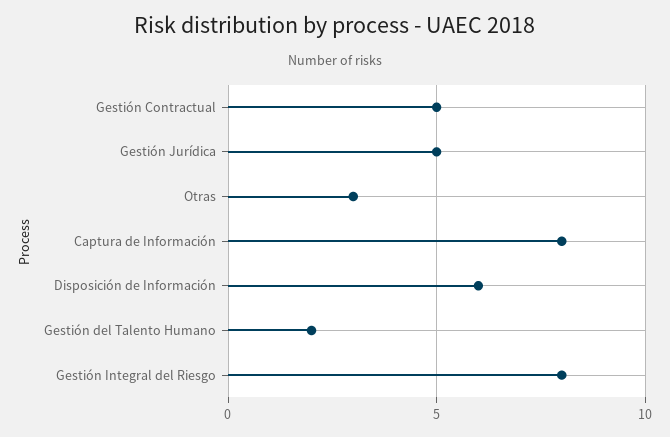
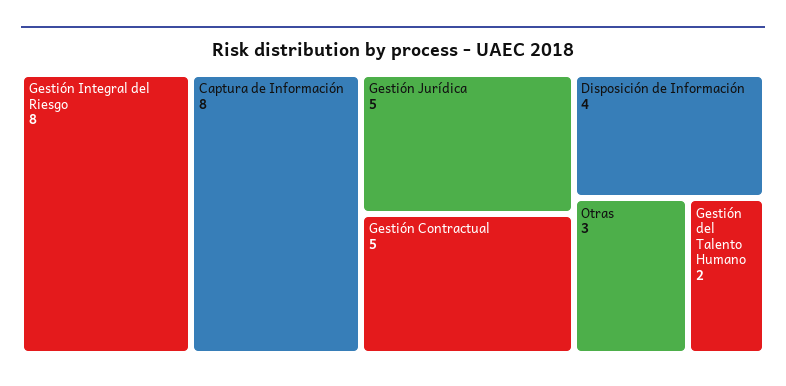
Disposición de Información: 6 -> 4

